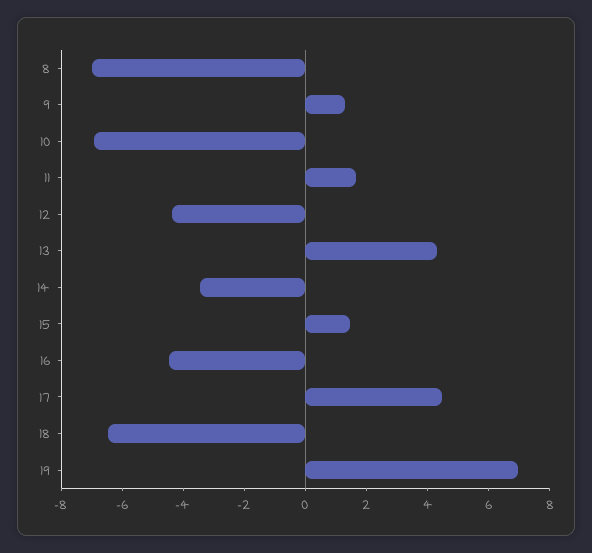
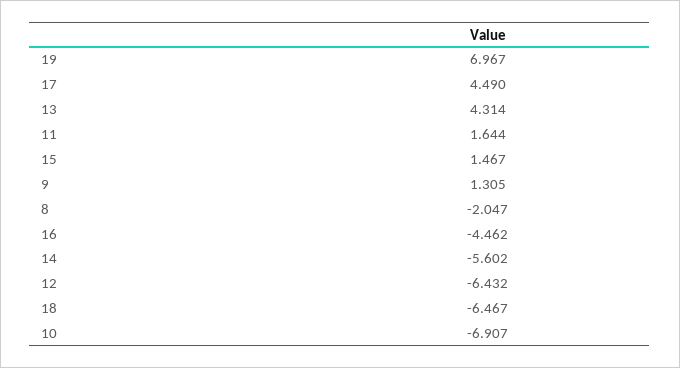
8: -7 -> -2.047
12: -4.5 -> -6.432
14: -3.5 -> -5.602

